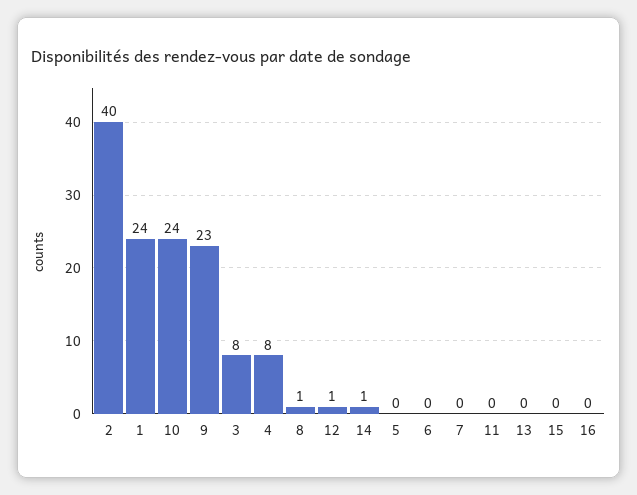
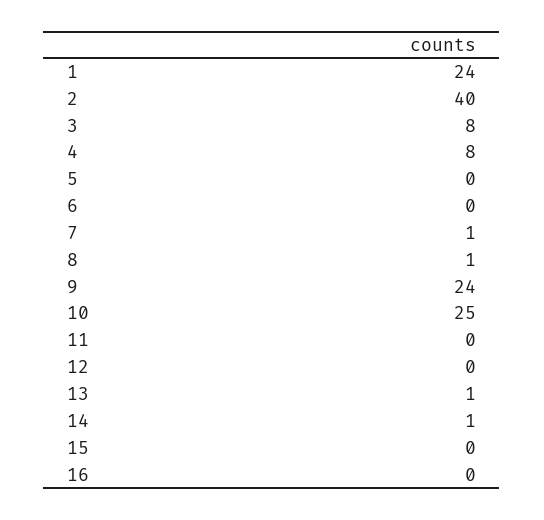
10: 24 -> 25
9: 23 -> 24
12: 1 -> 0
7: 0 -> 1
13: 0 -> 1

